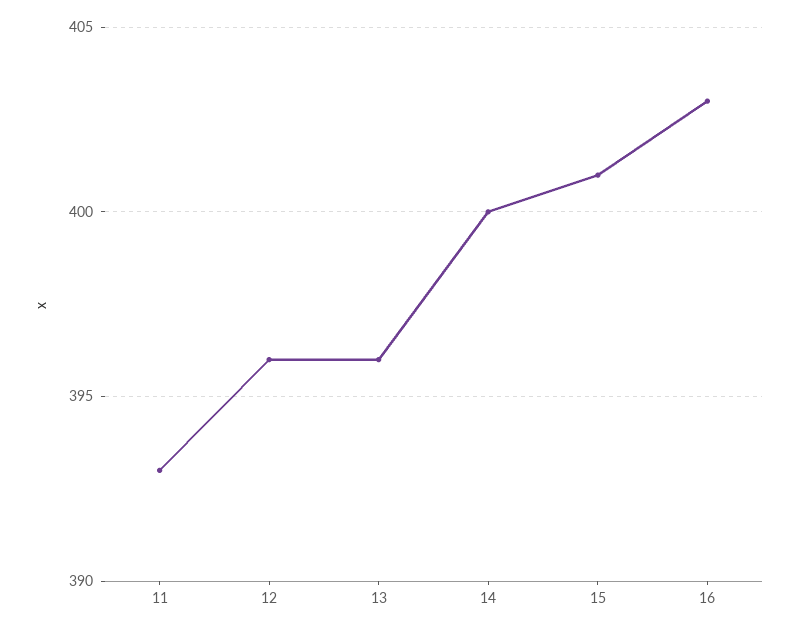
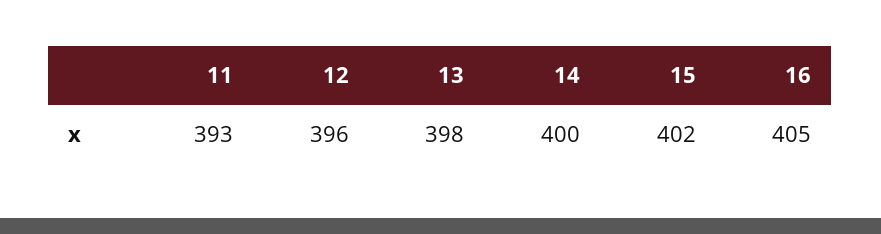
13: 396 -> 398
15: 401 -> 402
16: 403 -> 405

